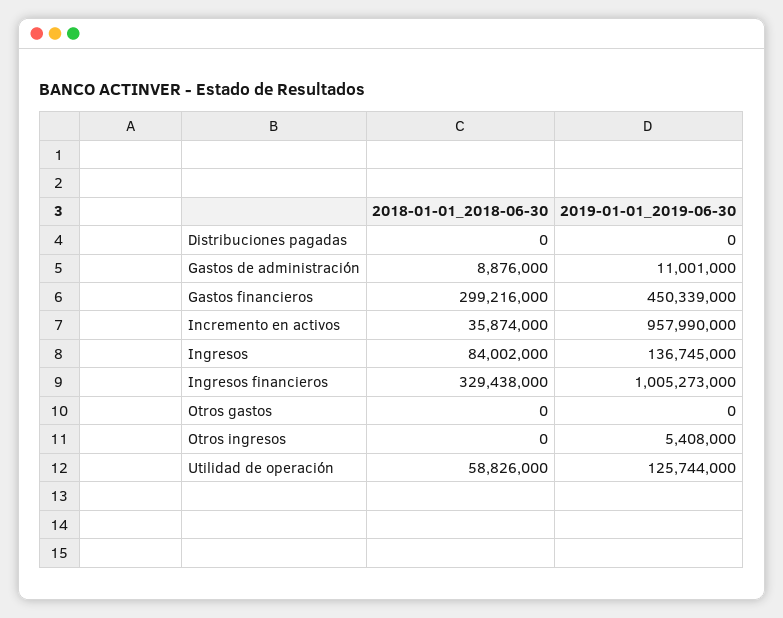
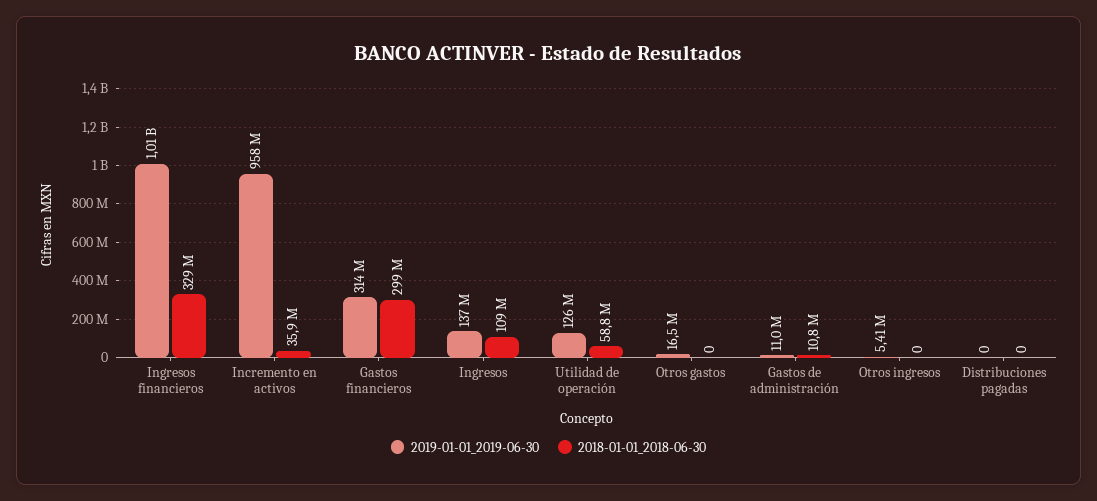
2018-01-01_2018-06-30, Gastos de administración: 8876000 -> 10800000
2019-01-01_2019-06-30, Gastos financieros: 450339000 -> 314000000
2018-01-01_2018-06-30, Ingresos: 84002000 -> 109000000
2019-01-01_2019-06-30, Otros gastos: 0 -> 16500000

